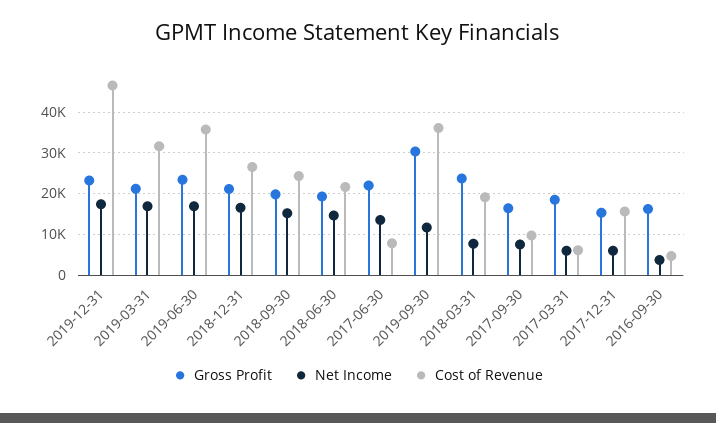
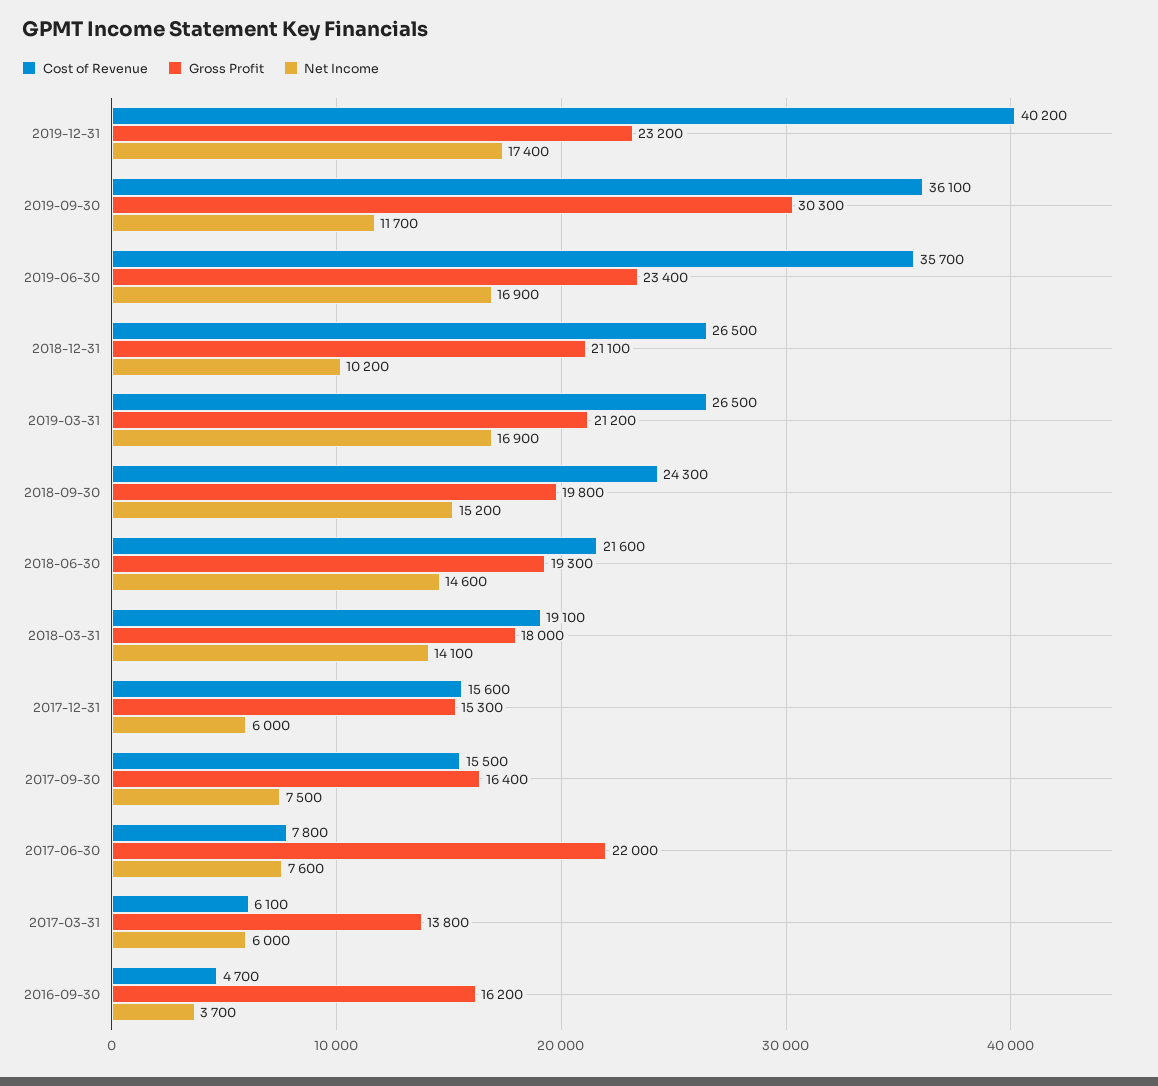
Cost of Revenue, 2019-12-31: 46000 -> 40200
Cost of Revenue, 2019-03-31: 32000 -> 26500
Net Income, 2018-12-31: 16000 -> 10200
Net Income, 2017-06-30: 14000 -> 7600
Gross Profit, 2018-03-31: 24000 -> 18000
Net Income, 2018-03-31: 8000 -> 14100
Cost of Revenue, 2017-09-30: 10000 -> 15500
Gross Profit, 2017-03-31: 18000 -> 13800

